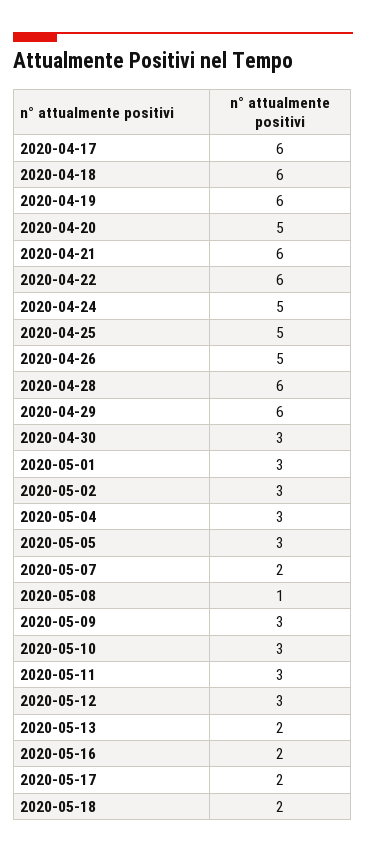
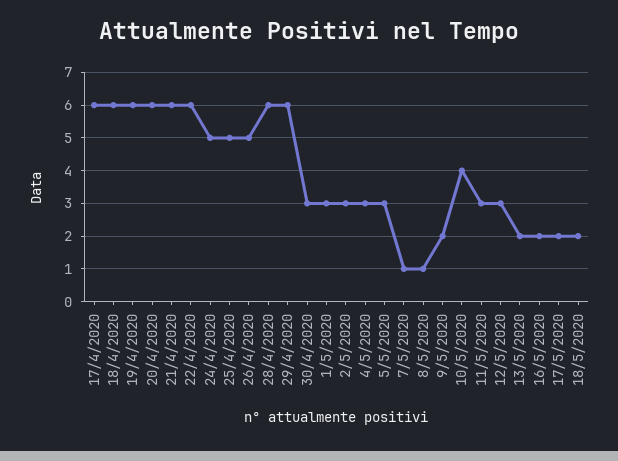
2020-04-20: 5 -> 6
2020-05-07: 2 -> 1
2020-05-09: 3 -> 2
2020-05-10: 3 -> 4

